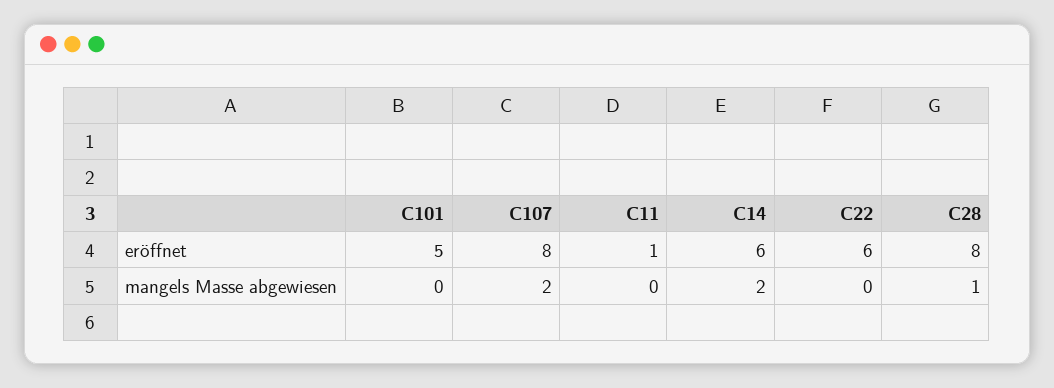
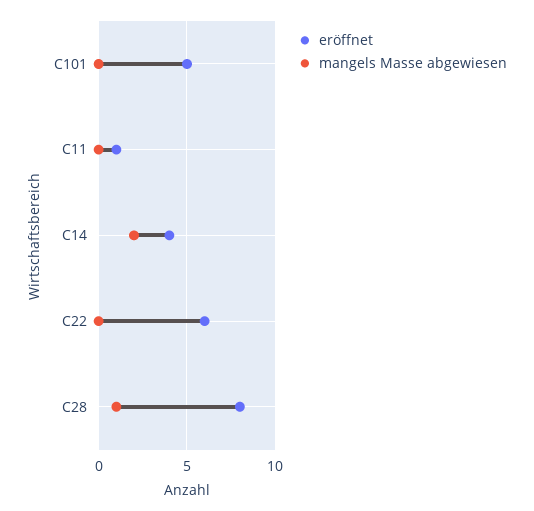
eröffnet, C107: 8 -> none
eröffnet, C14: 6 -> 4
mangels Masse abgewiesen, C107: 2 -> none

